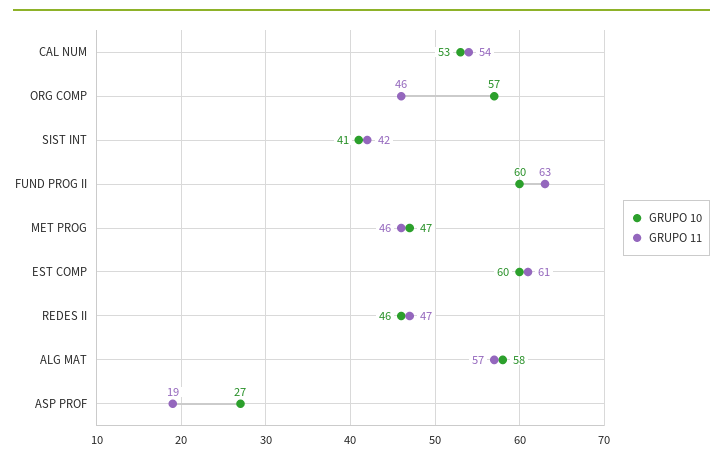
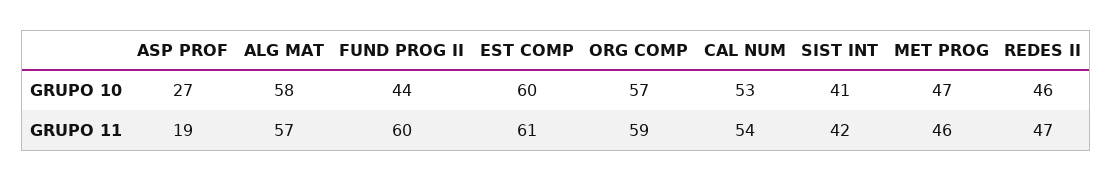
GRUPO 11, ORG COMP: 46 -> 59
GRUPO 10, FUND PROG II: 60 -> 44
GRUPO 11, FUND PROG II: 63 -> 60

